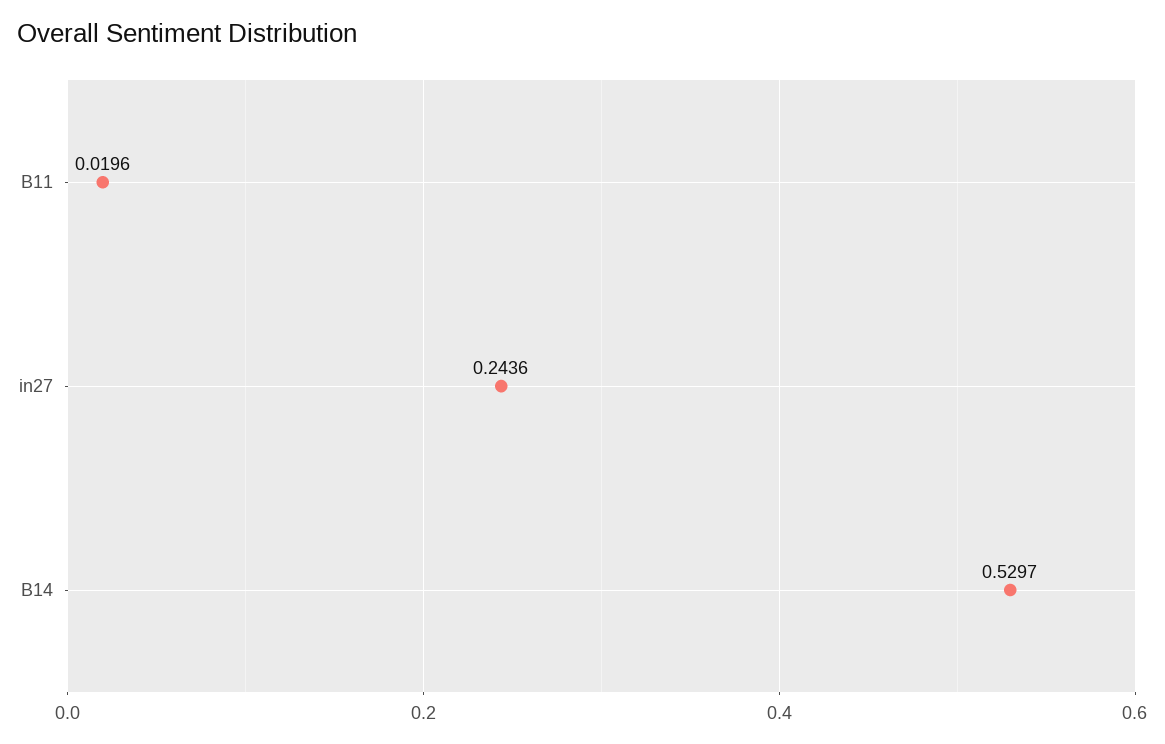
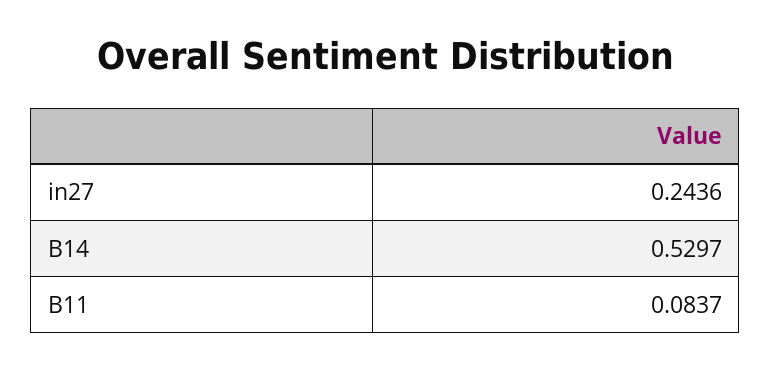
B11: 0.0196 -> 0.0837

